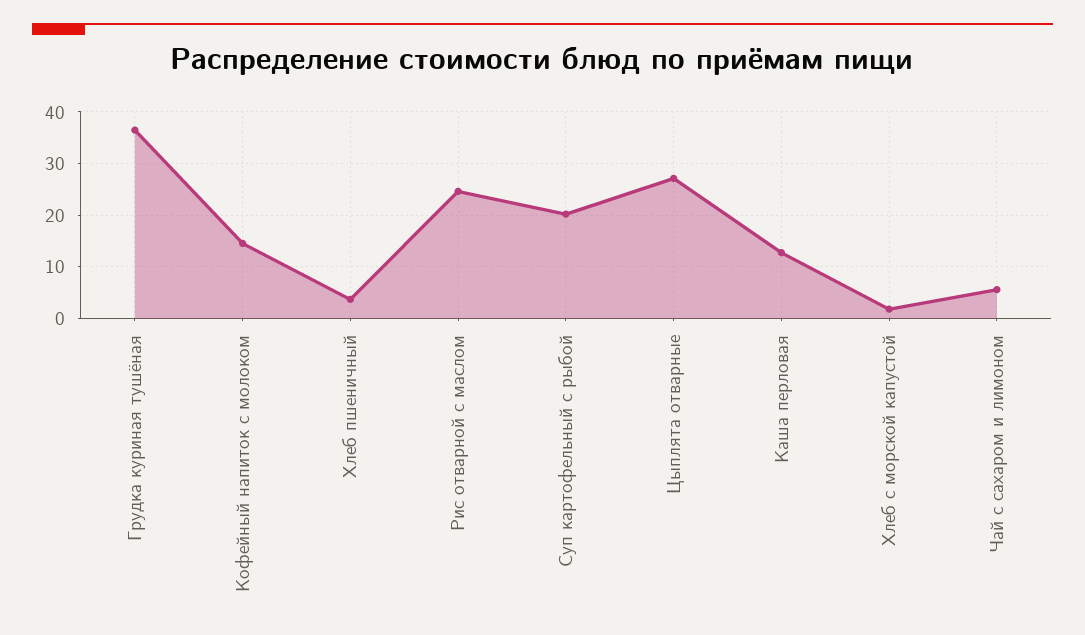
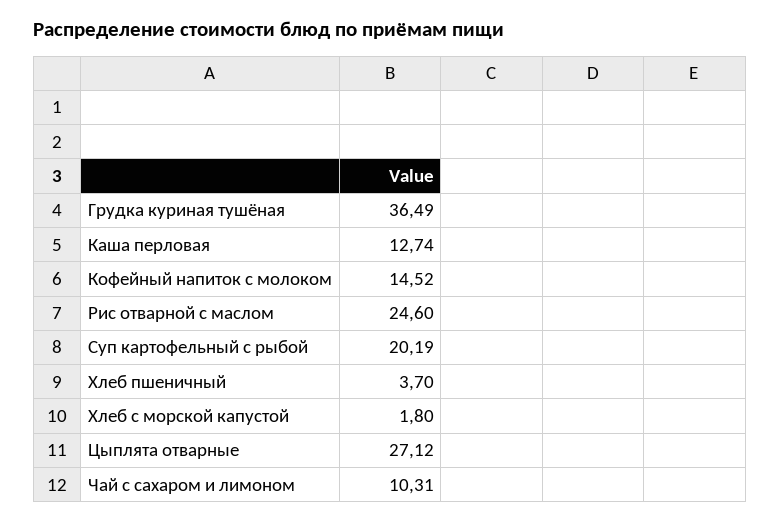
Чай с сахаром и лимоном: 6 -> 10.31

